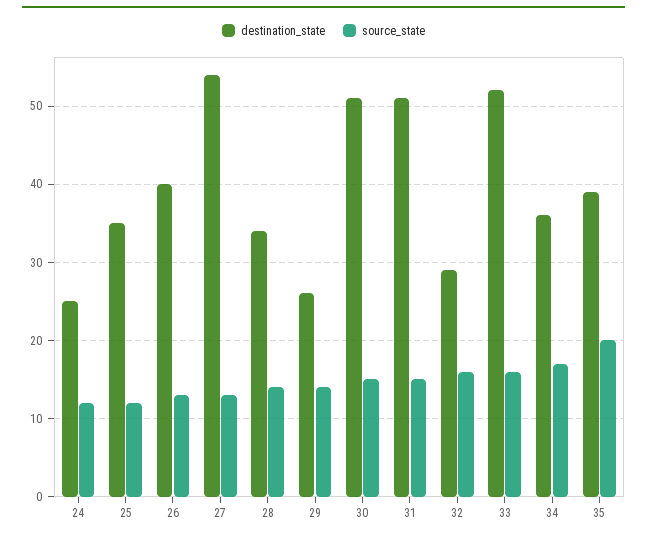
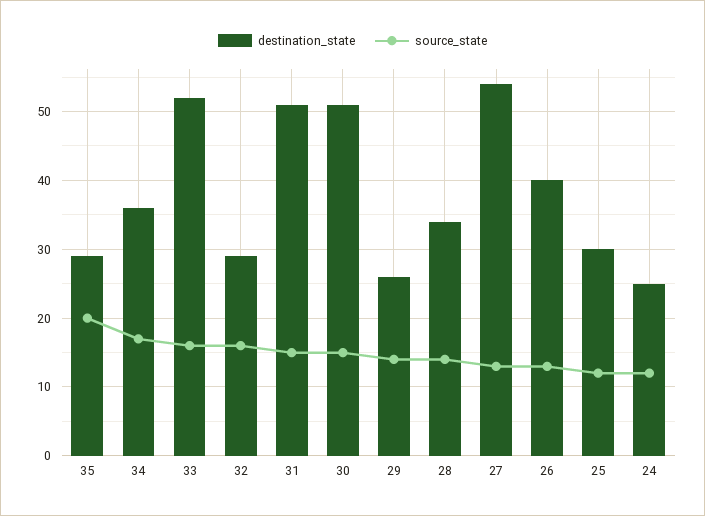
destination_state, 25: 35 -> 30
destination_state, 35: 39 -> 29

